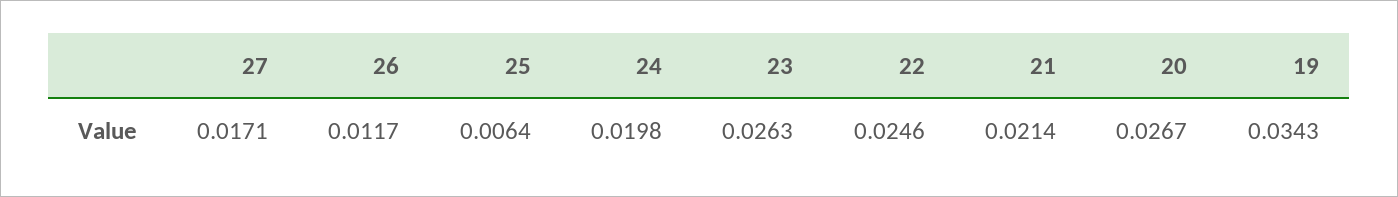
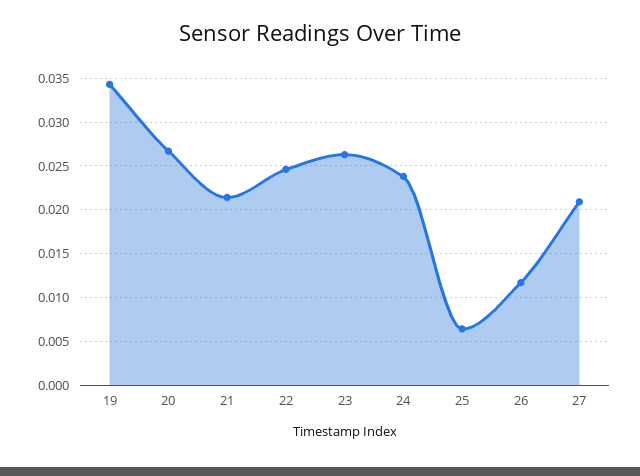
27: 0.0171 -> 0.021
24: 0.0198 -> 0.024

